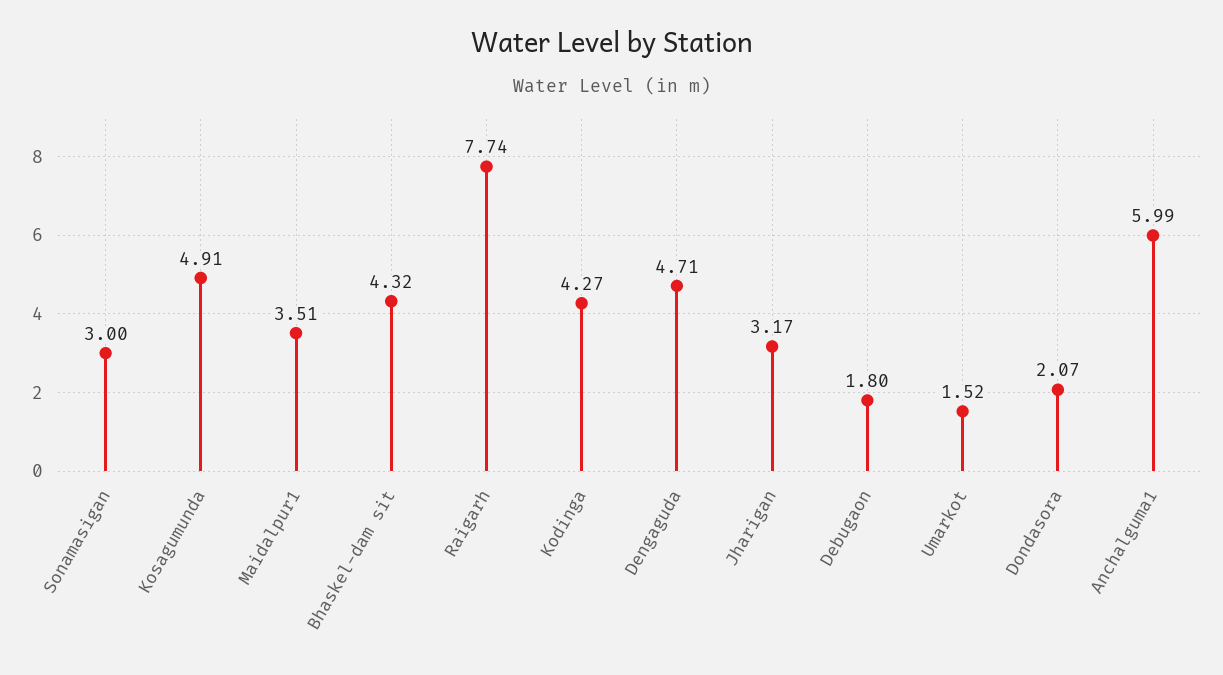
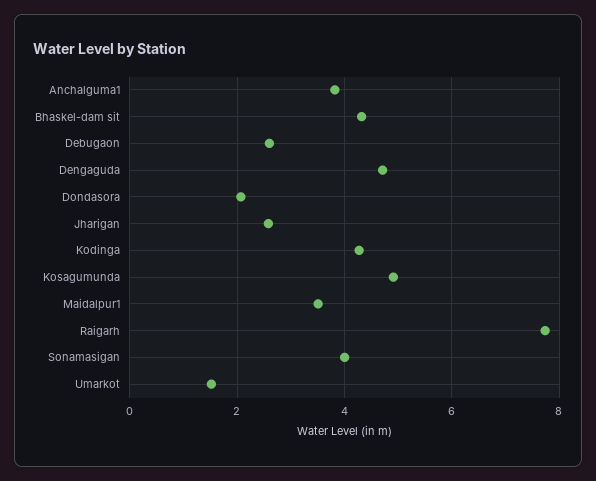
Sonamasigan: 3 -> 4
Jharigan: 3.17 -> 2.6
Debugaon: 1.8 -> 2.6
Anchalguma1: 5.99 -> 3.8

